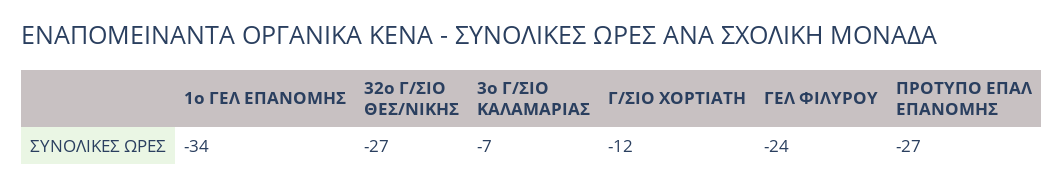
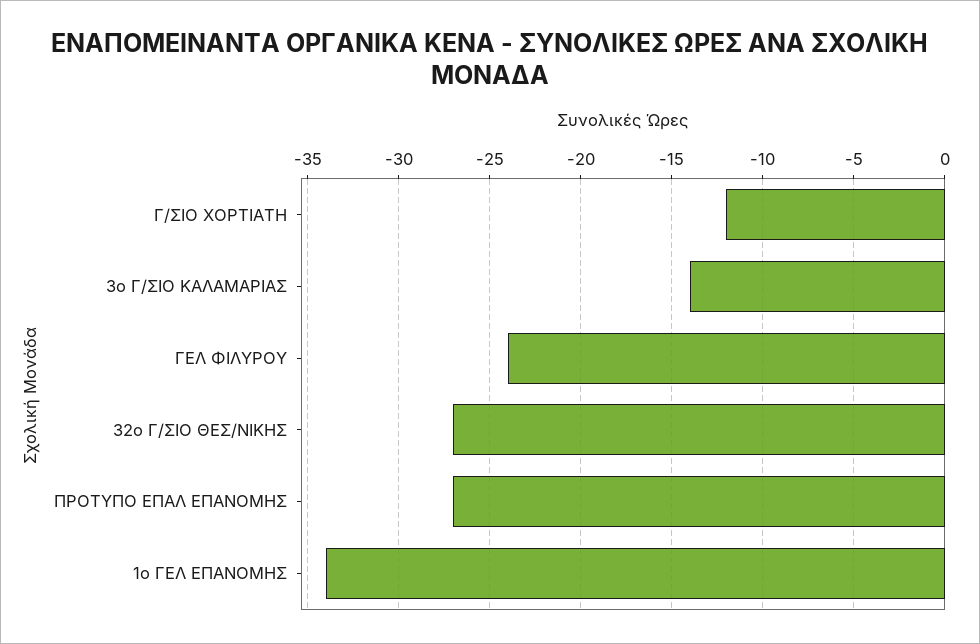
3ο Γ/ΣΙΟ ΚΑΛΑΜΑΡΙΑΣ: -7 -> -14

